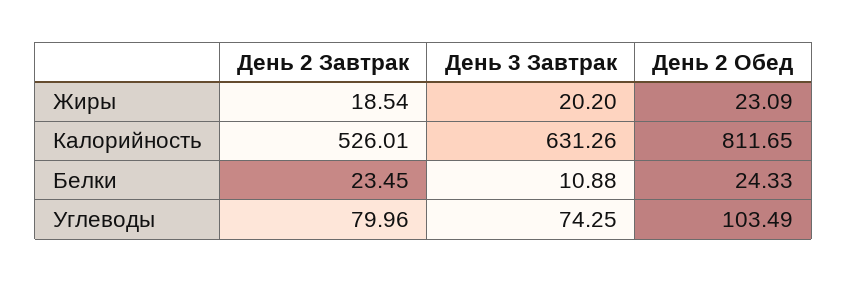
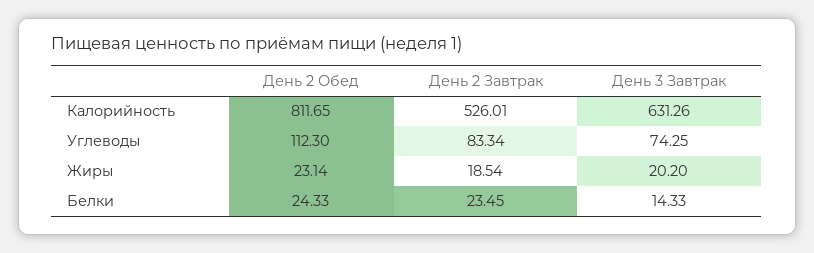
День 2 Обед, Жиры: 23.09 -> 23.14
День 3 Завтрак, Белки: 10.88 -> 14.33
День 2 Завтрак, Углеводы: 79.96 -> 83.34
День 2 Обед, Углеводы: 103.49 -> 112.3

